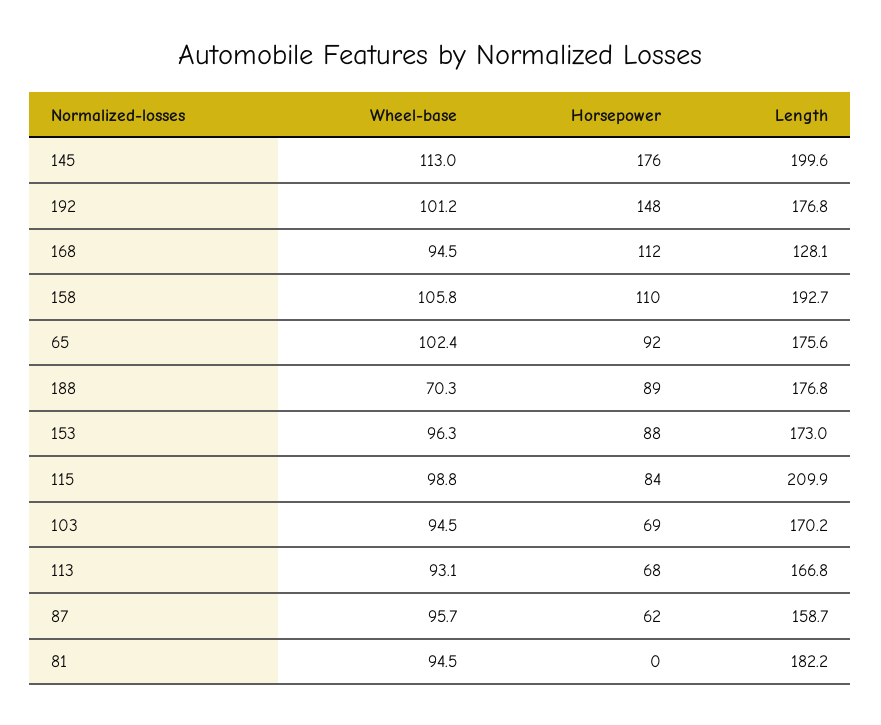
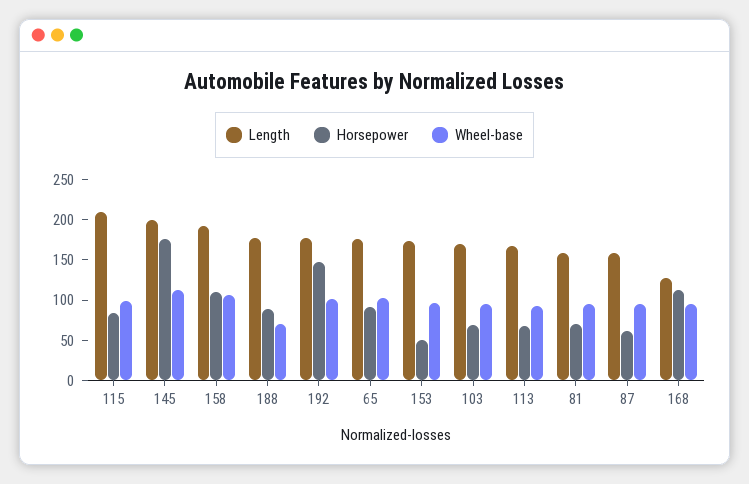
Horsepower, 153: 88 -> 50
Horsepower, 81: 0 -> 70
Length, 81: 182.2 -> 160

